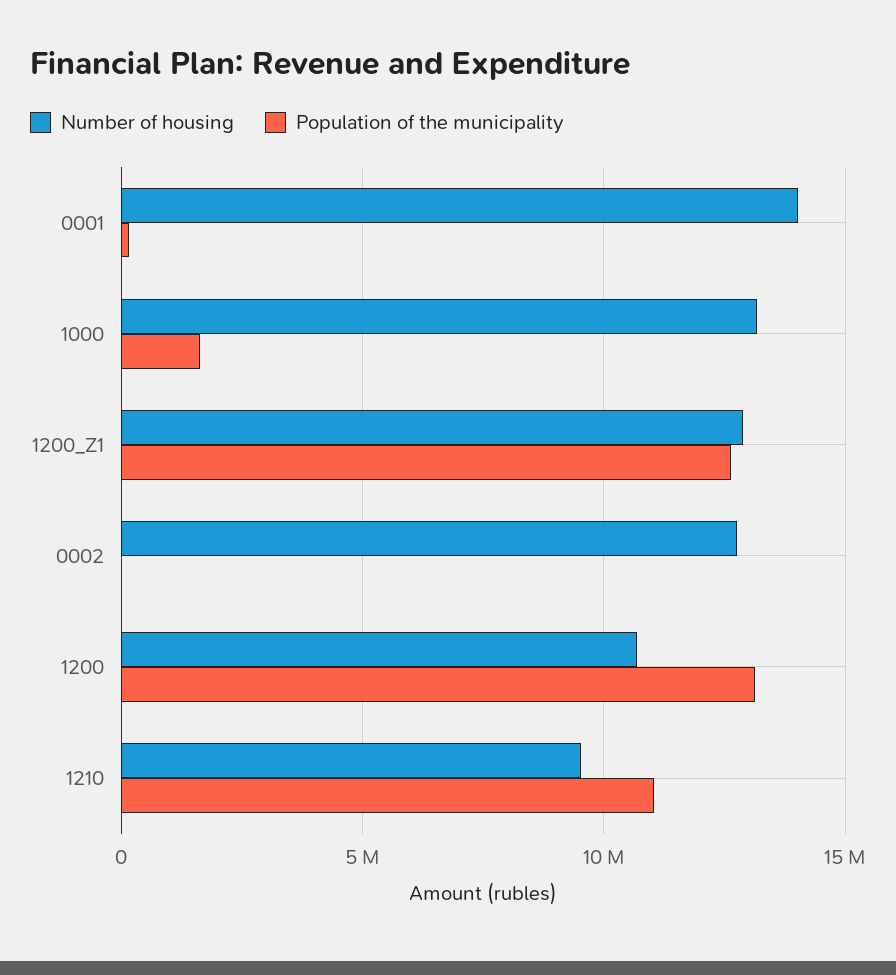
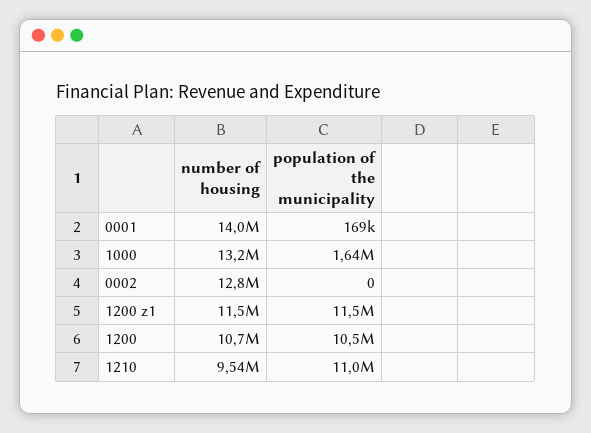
Number of housing, 1200_Z1: 13000000 -> 11500000
Population of the municipality, 1200_Z1: 12500000 -> 11500000
Population of the municipality, 1200: 13000000 -> 10500000

